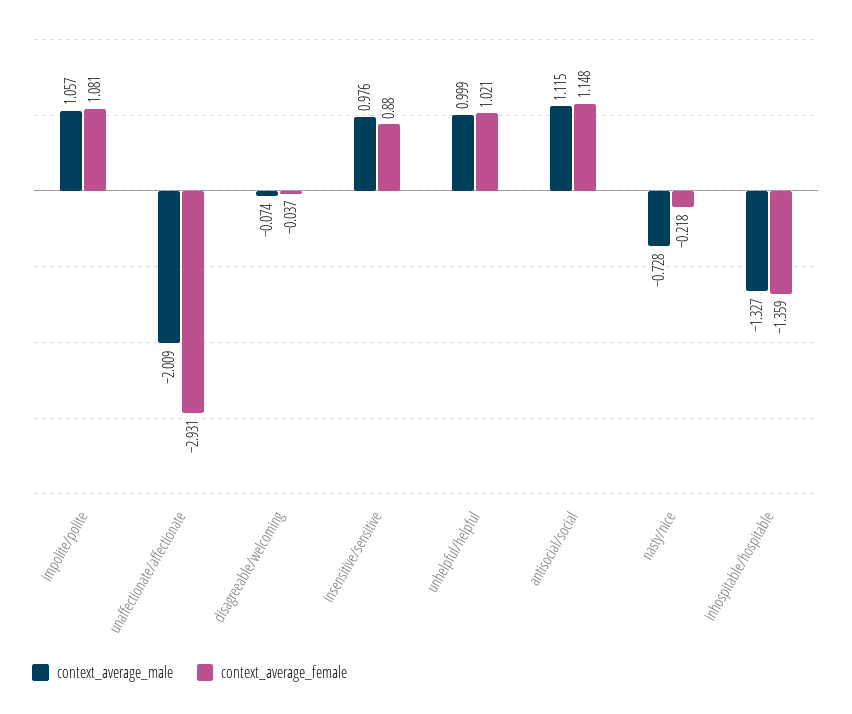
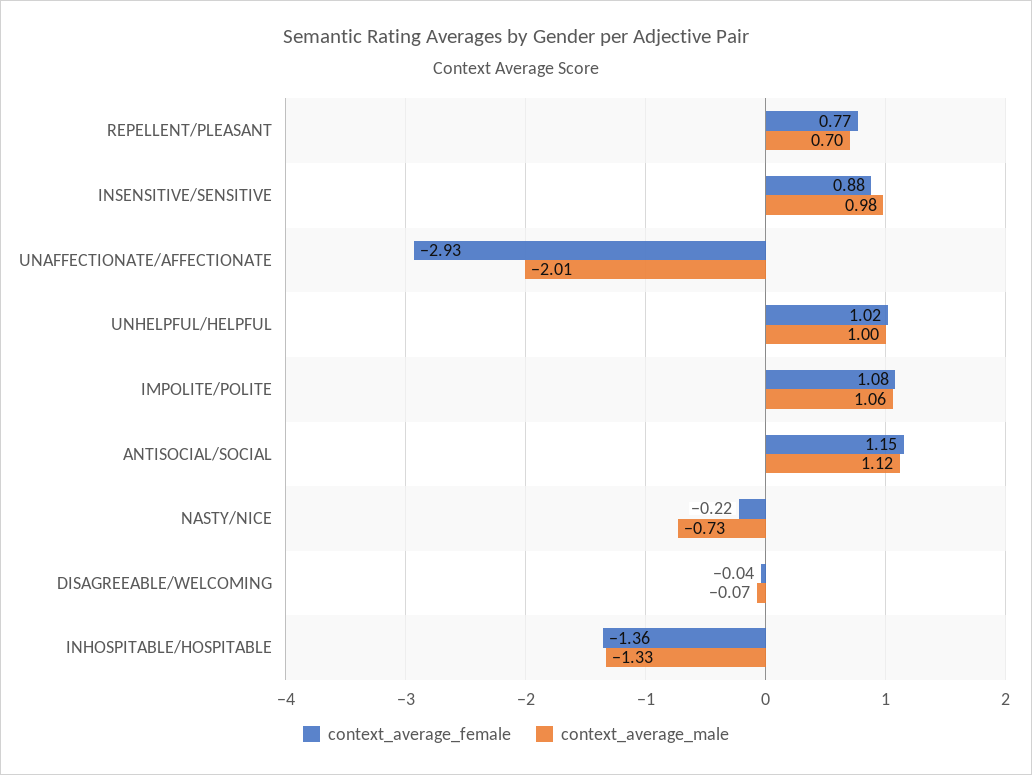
context_average_female, REPELLENT/PLEASANT: none -> 0.77
context_average_male, REPELLENT/PLEASANT: none -> 0.7

